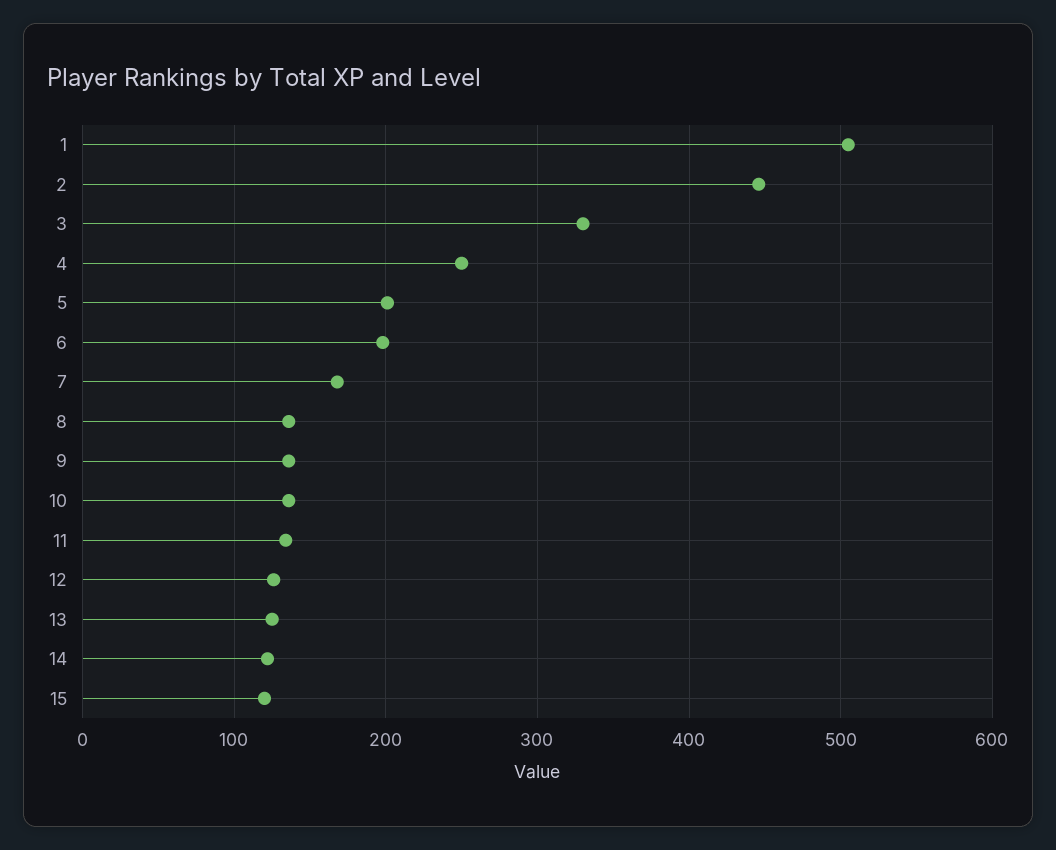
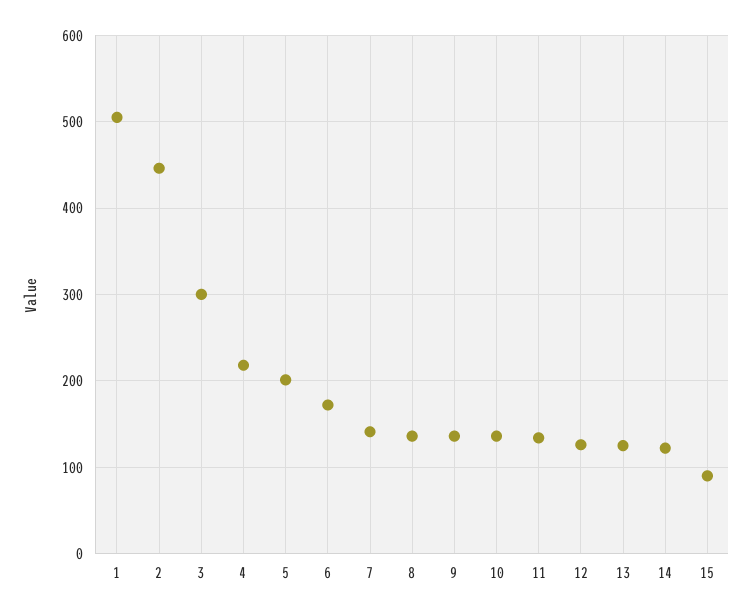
3: 330 -> 300
4: 250 -> 220
6: 200 -> 170
7: 170 -> 140
15: 120 -> 90

